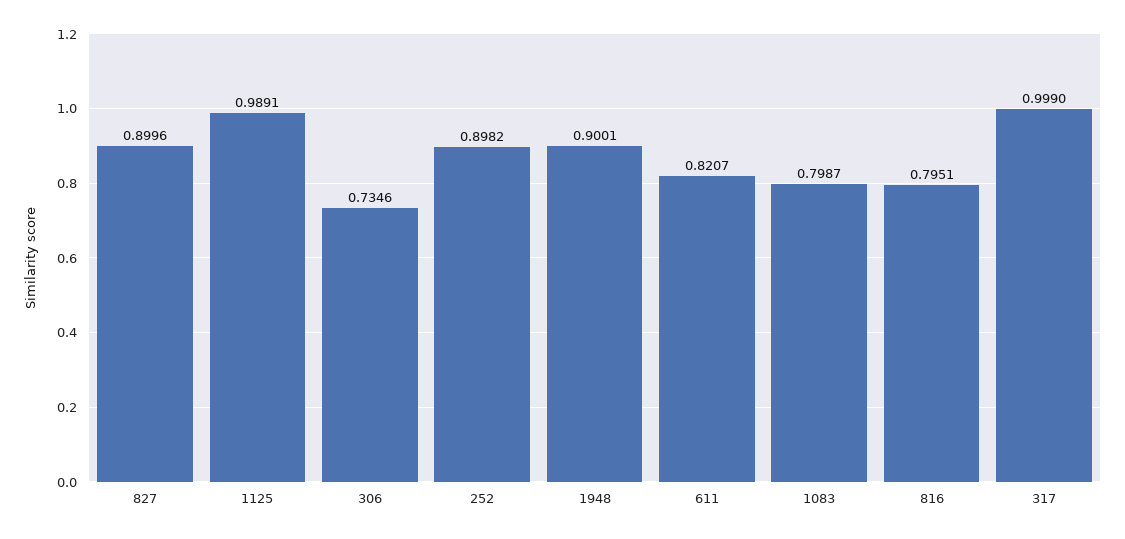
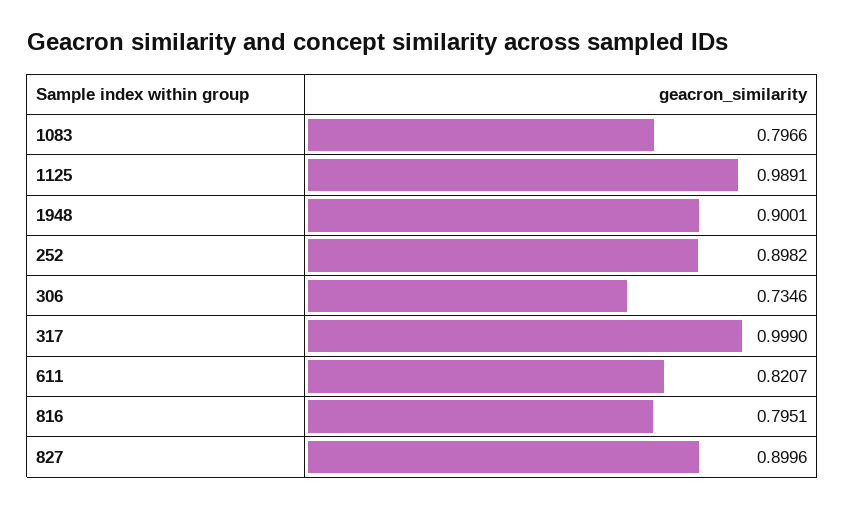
1083: 0.7987 -> 0.7966

